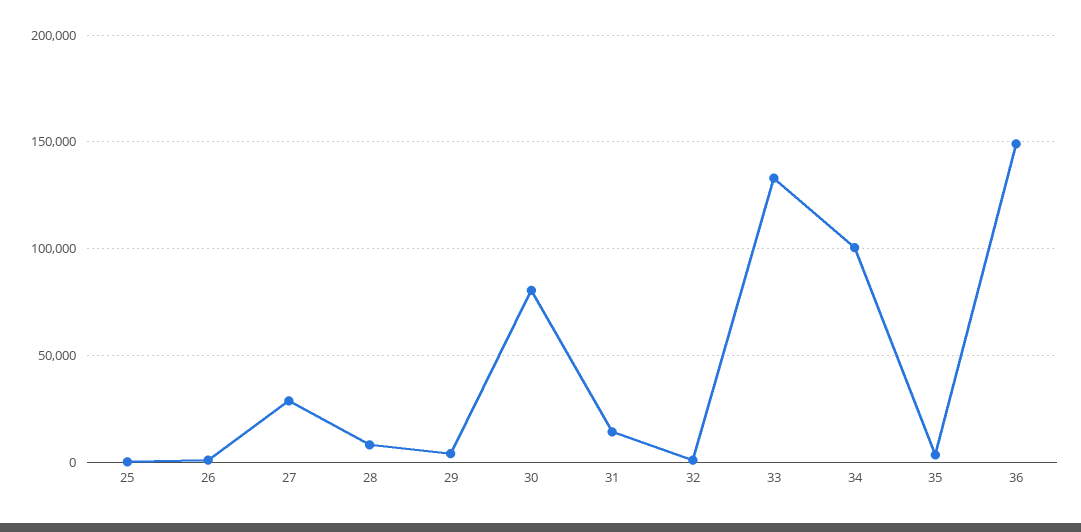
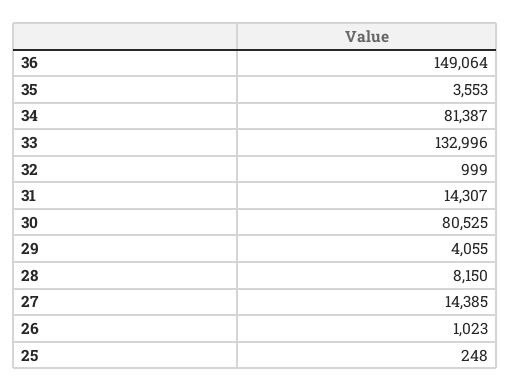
27: 30000 -> 14385
34: 100000 -> 81387

